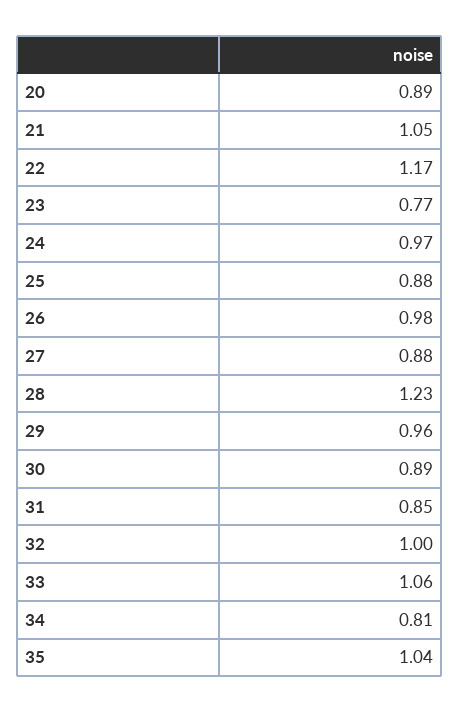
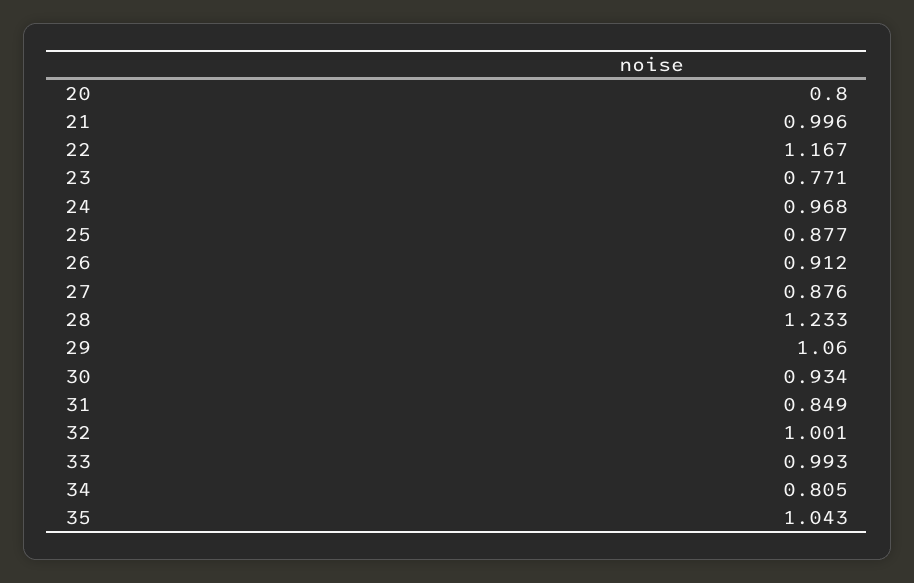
20: 0.89 -> 0.8
21: 1.05 -> 0.996
26: 0.98 -> 0.912
29: 0.96 -> 1.06
30: 0.89 -> 0.934
33: 1.06 -> 0.993

